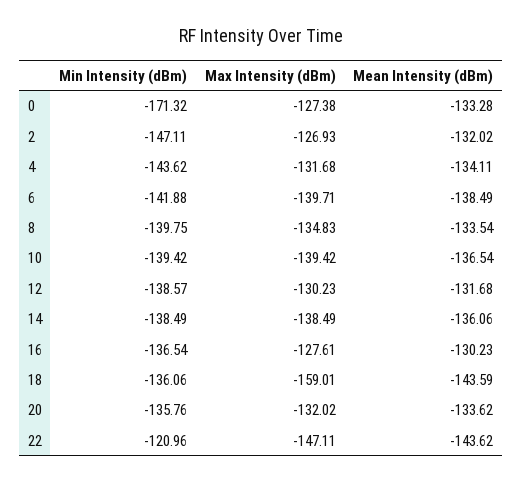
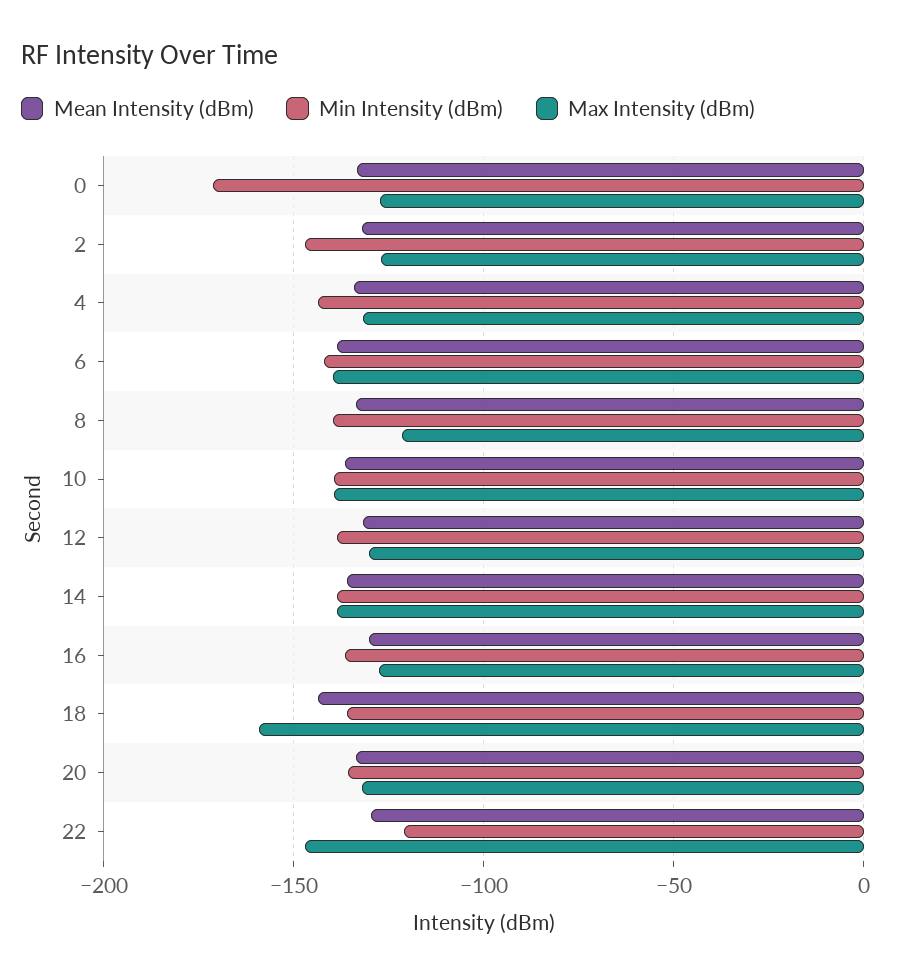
Max Intensity (dBm), 8: -134.83 -> -120
Mean Intensity (dBm), 22: -143.62 -> -130

